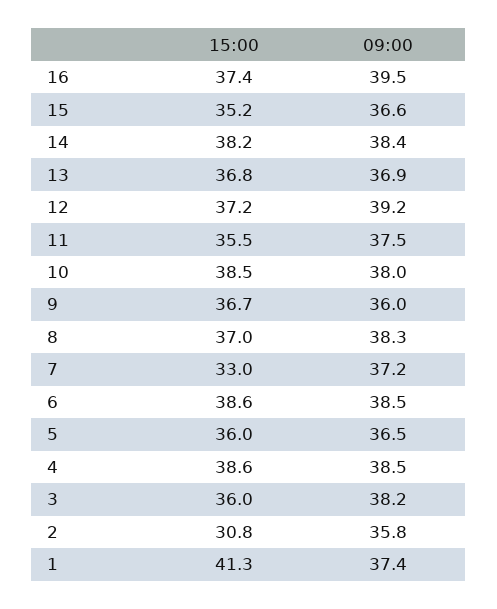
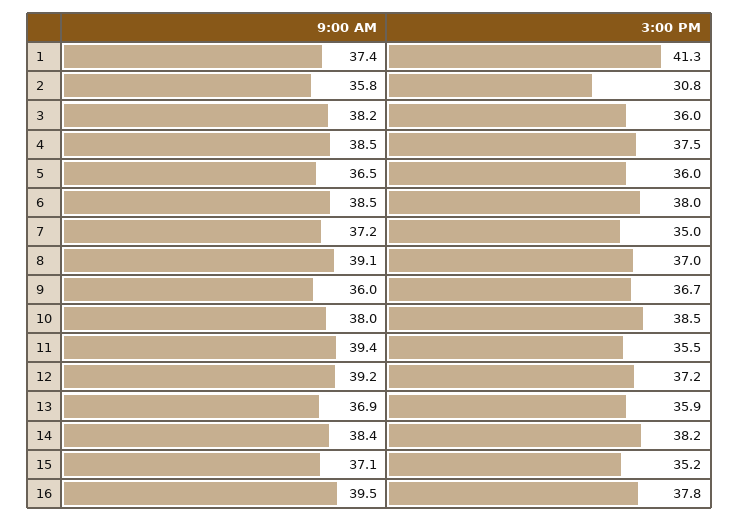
15:00, 16: 37.4 -> 37.8
09:00, 15: 36.6 -> 37.1
15:00, 13: 36.8 -> 35.9
09:00, 11: 37.5 -> 39.4
09:00, 8: 38.3 -> 39.1
15:00, 7: 33 -> 35
15:00, 6: 38.6 -> 38
15:00, 4: 38.6 -> 37.5

